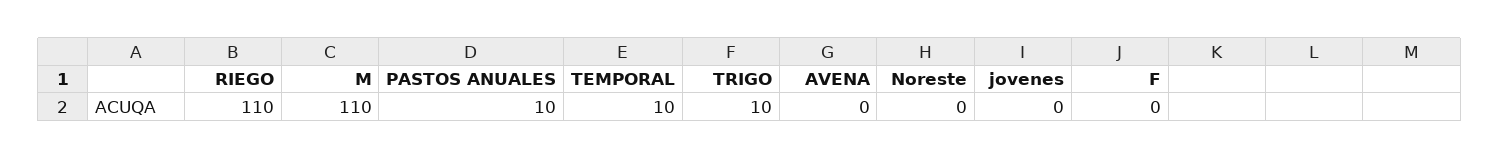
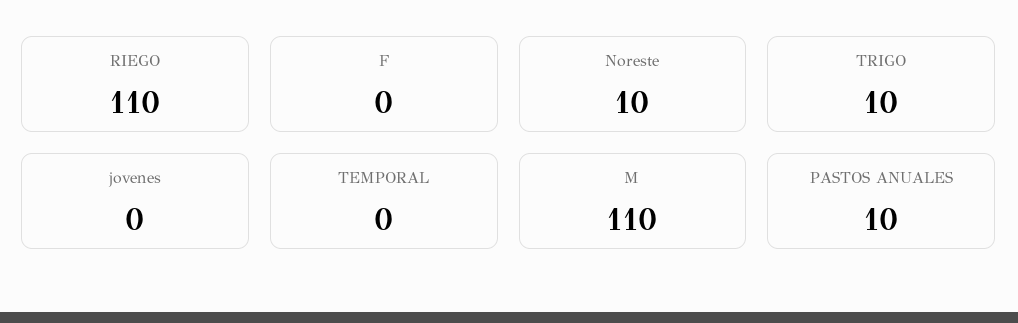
TEMPORAL: 10 -> 0
AVENA: 0 -> none
Noreste: 0 -> 10

